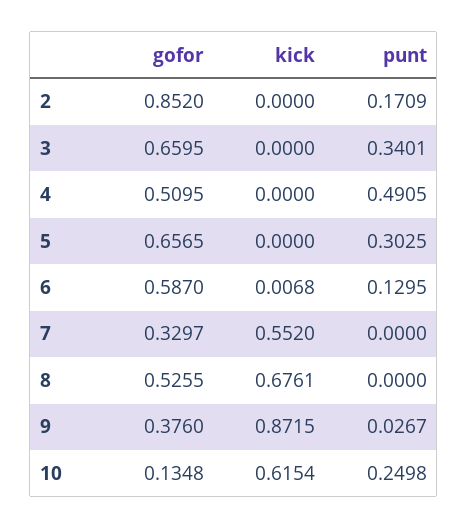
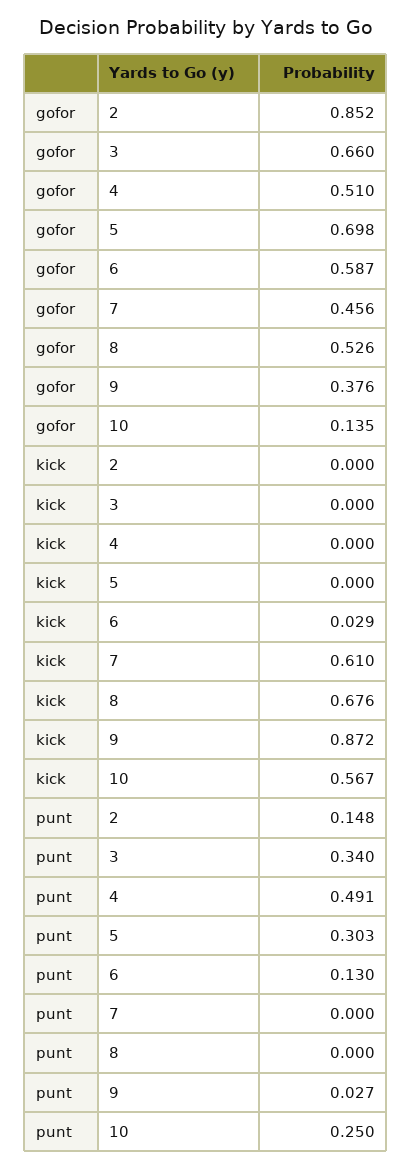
punt, 2: 0.1709 -> 0.148
gofor, 5: 0.6565 -> 0.698
kick, 6: 0.0068 -> 0.029
gofor, 7: 0.3297 -> 0.456
kick, 7: 0.552 -> 0.61
kick, 10: 0.6154 -> 0.567

